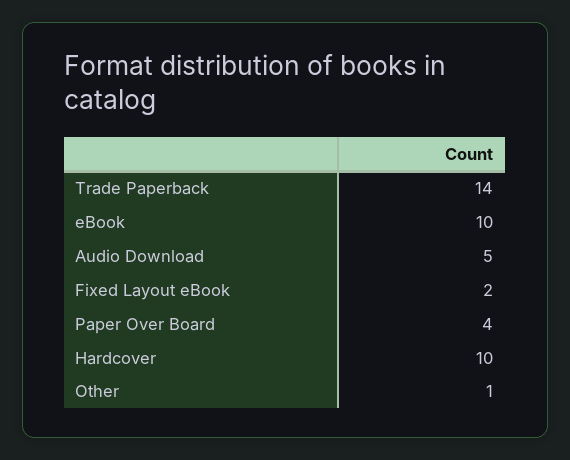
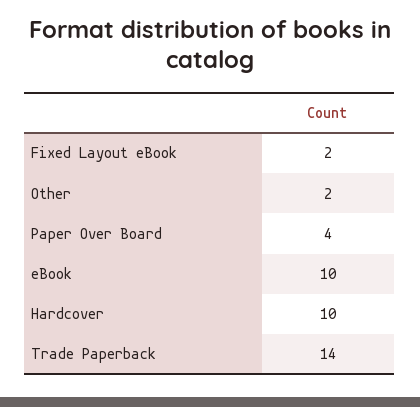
Audio Download: 5 -> none
Other: 1 -> 2

